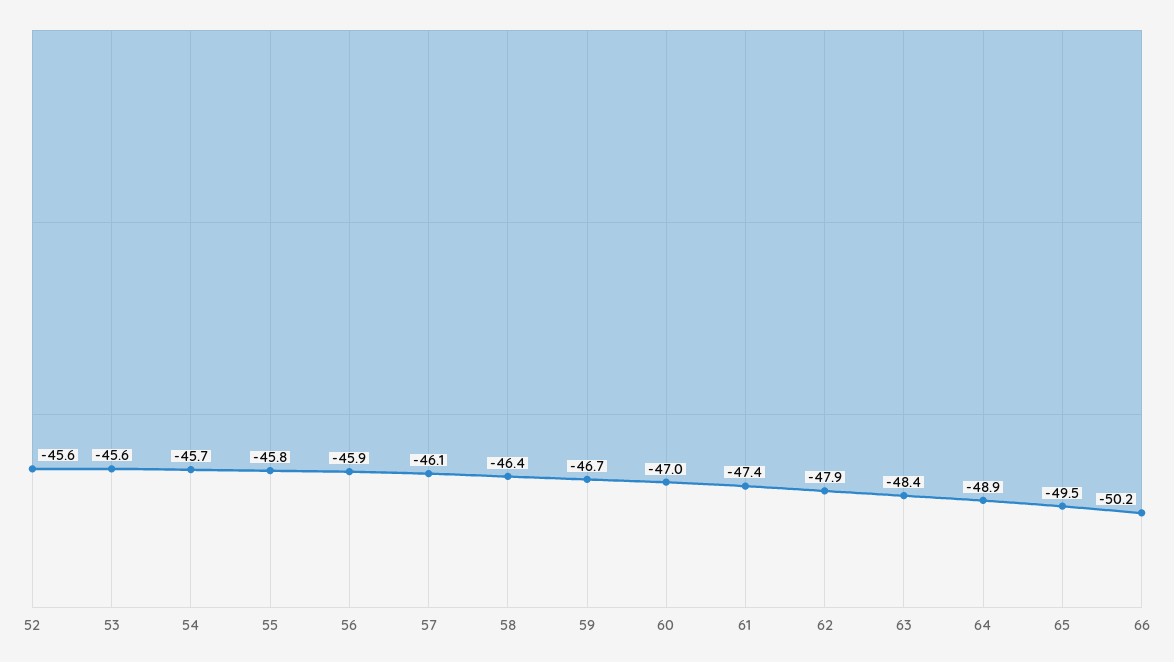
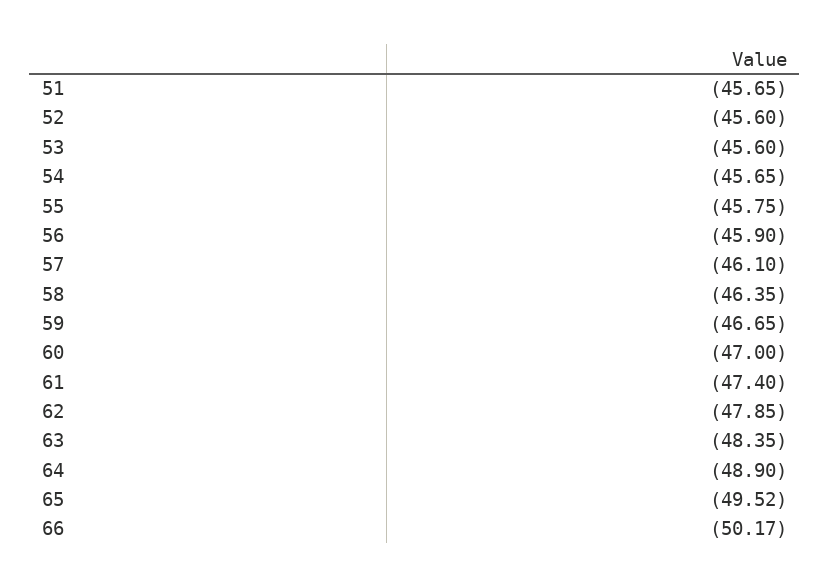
51: none -> -45.65

